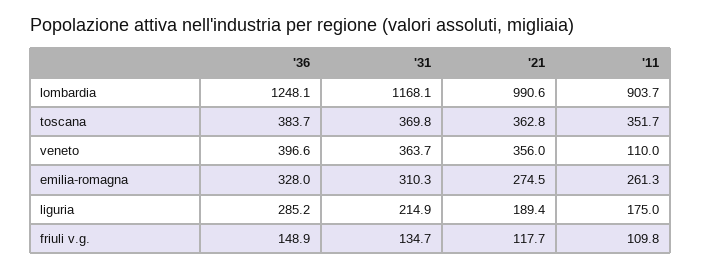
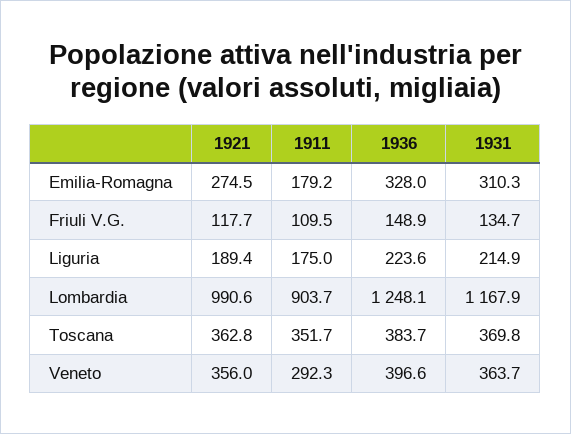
'31, lombardia: 1168.1 -> 1167.9
'11, veneto: 110 -> 292.3
'11, emilia-romagna: 261.3 -> 179.2
'36, liguria: 285.2 -> 223.6
'11, friuli v.g.: 109.8 -> 109.5

